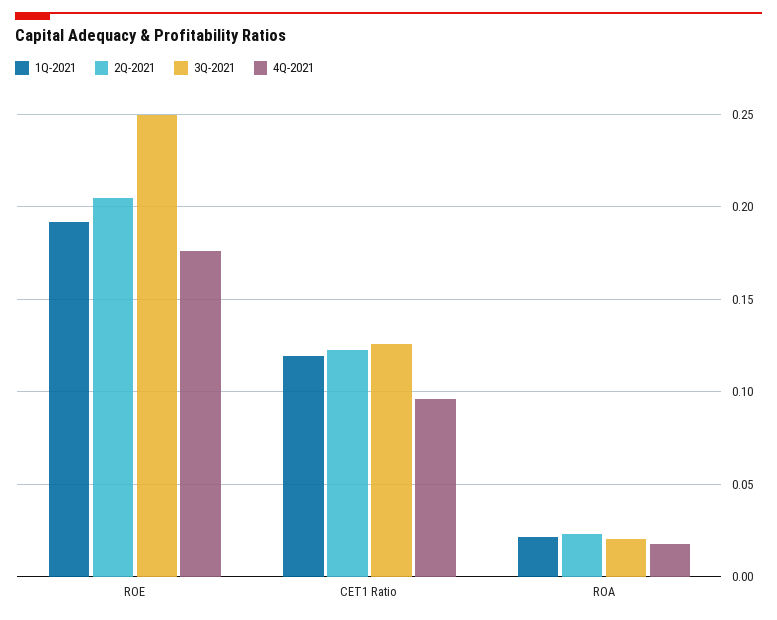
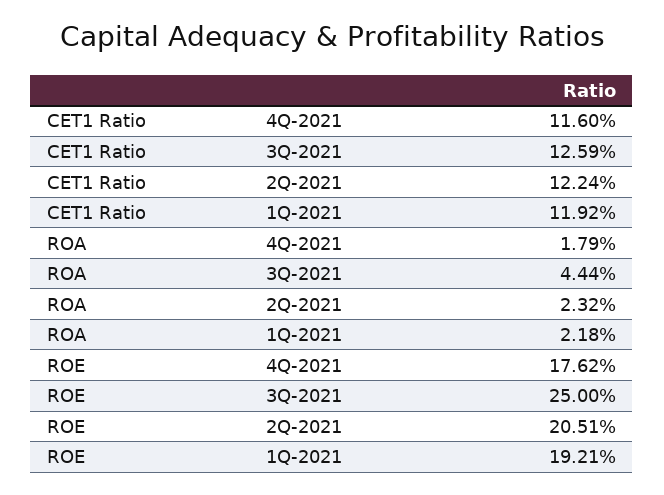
4Q-2021, CET1 Ratio: 0.095 -> 0.116
3Q-2021, ROA: 0.02 -> 0.0444

